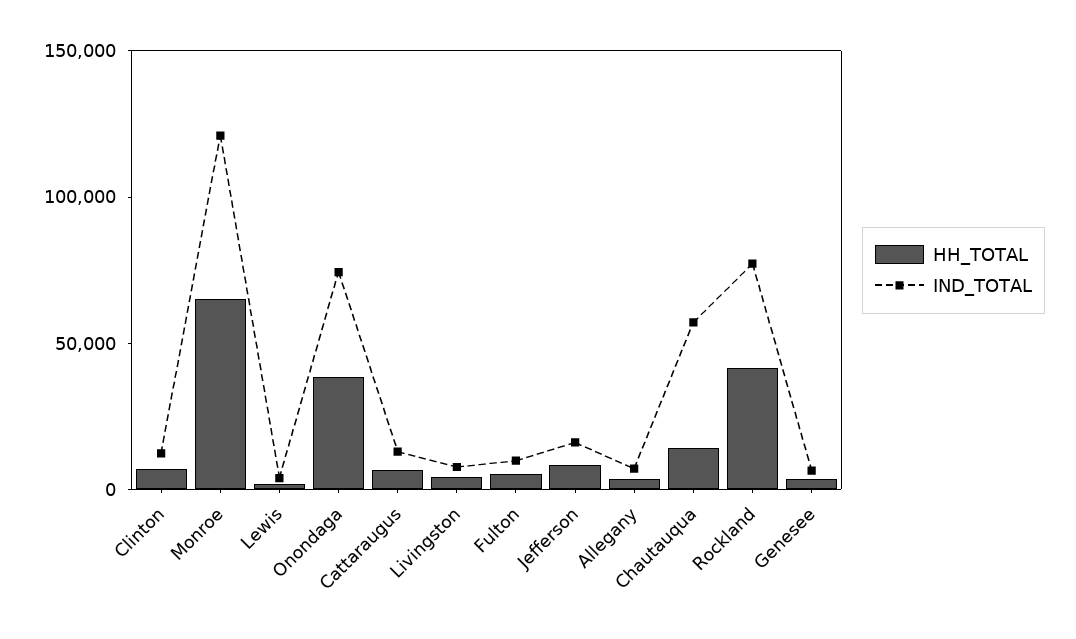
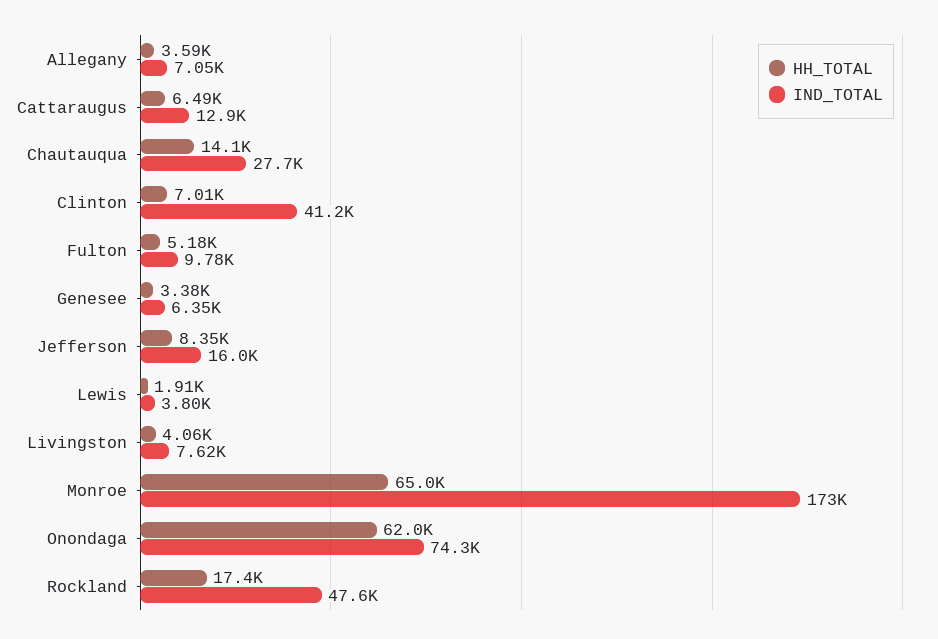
IND_TOTAL, Clinton: 10000 -> 41200
IND_TOTAL, Monroe: 120000 -> 173000
HH_TOTAL, Onondaga: 40000 -> 62000
IND_TOTAL, Chautauqua: 60000 -> 27700
HH_TOTAL, Rockland: 40000 -> 17400
IND_TOTAL, Rockland: 80000 -> 47600

